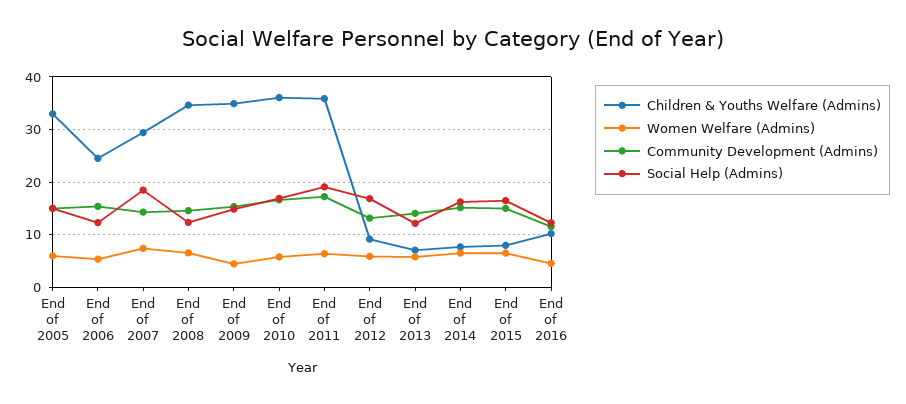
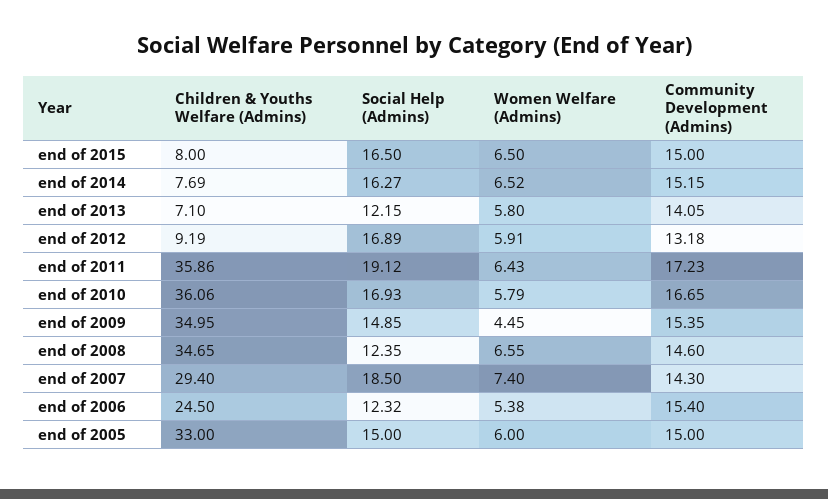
Children & Youths Welfare (Admins), End of 2016: 10 -> none
Women Welfare (Admins), End of 2016: 4 -> none
Community Development (Admins), End of 2016: 12 -> none
Social Help (Admins), End of 2016: 12 -> none

